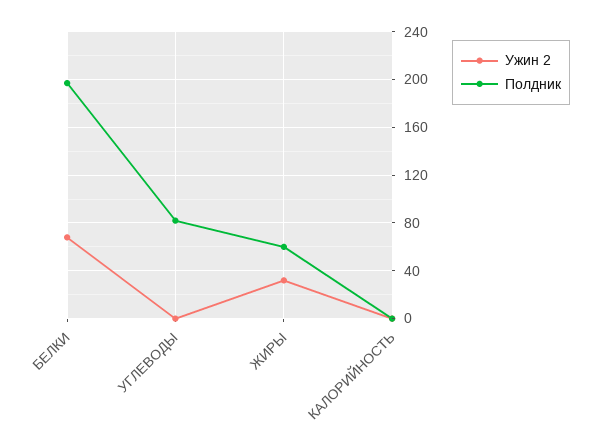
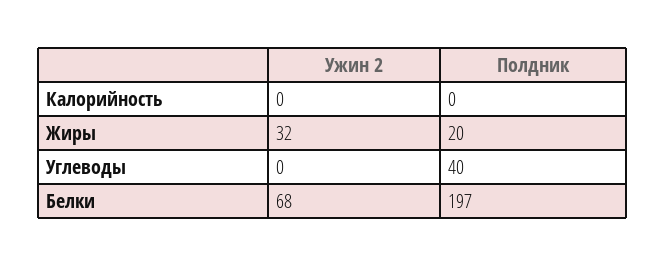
Полдник, УГЛЕВОДЫ: 80 -> 40
Полдник, ЖИРЫ: 60 -> 20

